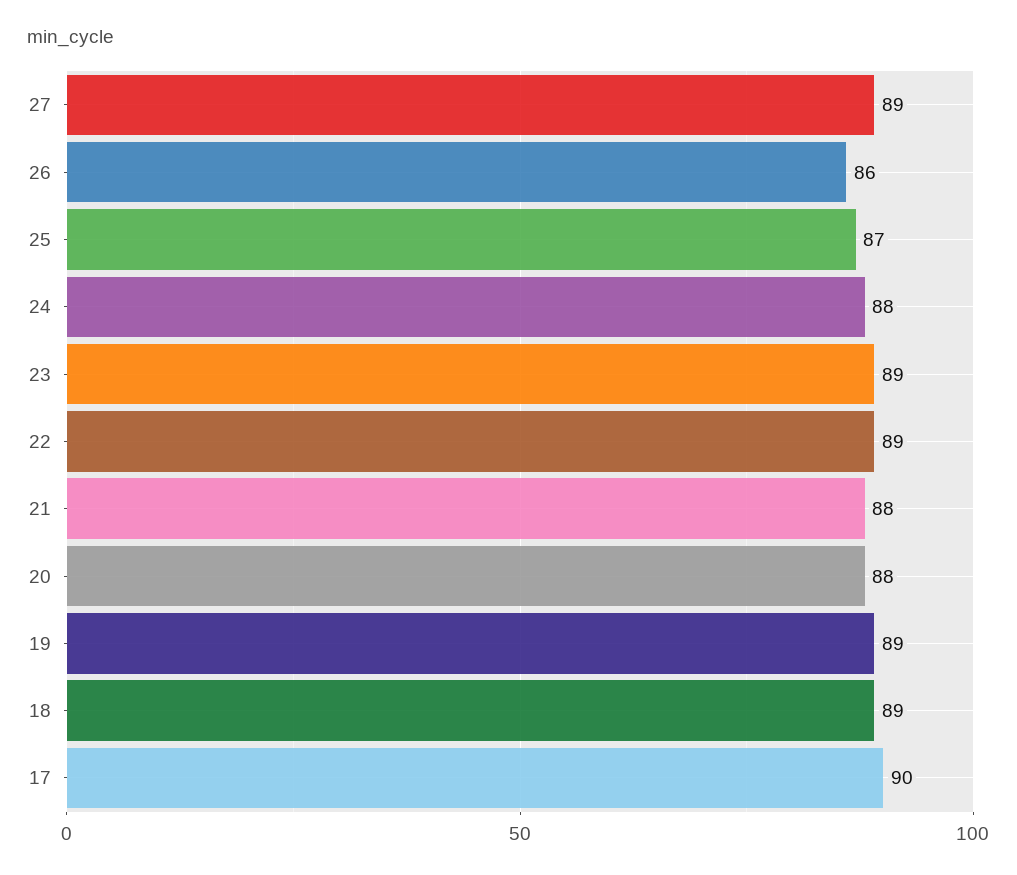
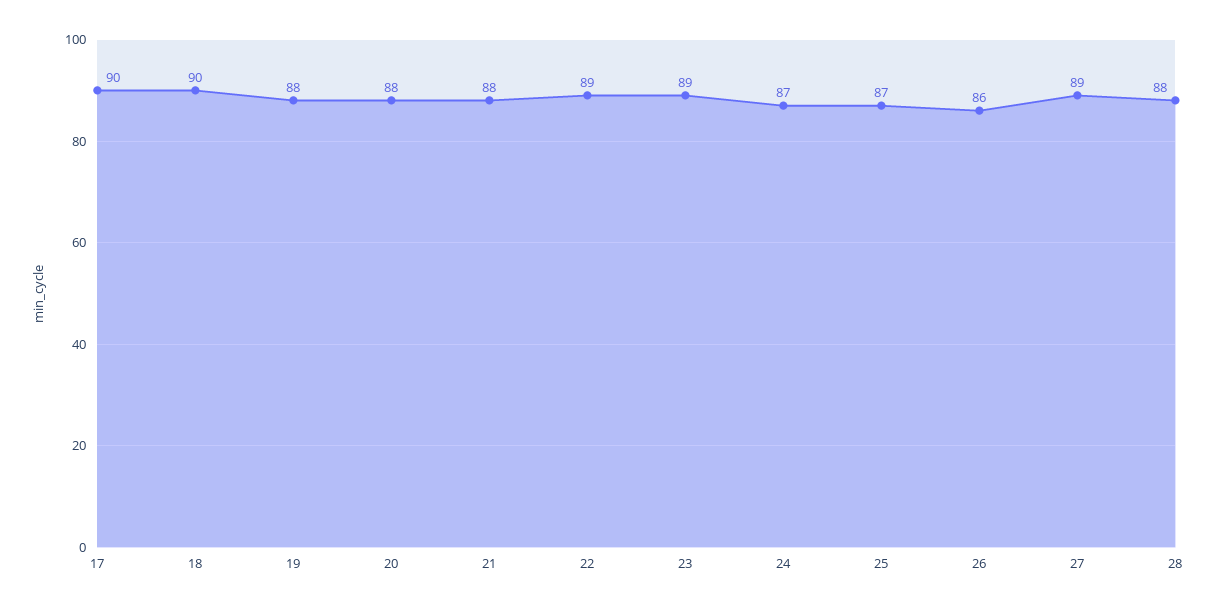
24: 88 -> 87
19: 89 -> 88
18: 89 -> 90
28: none -> 88

